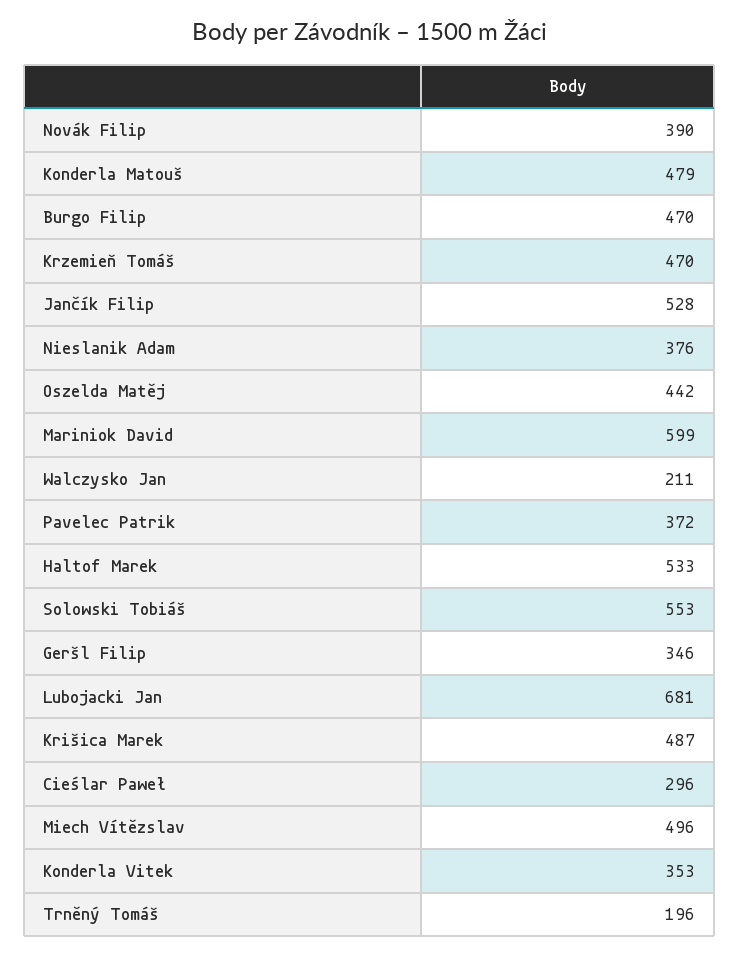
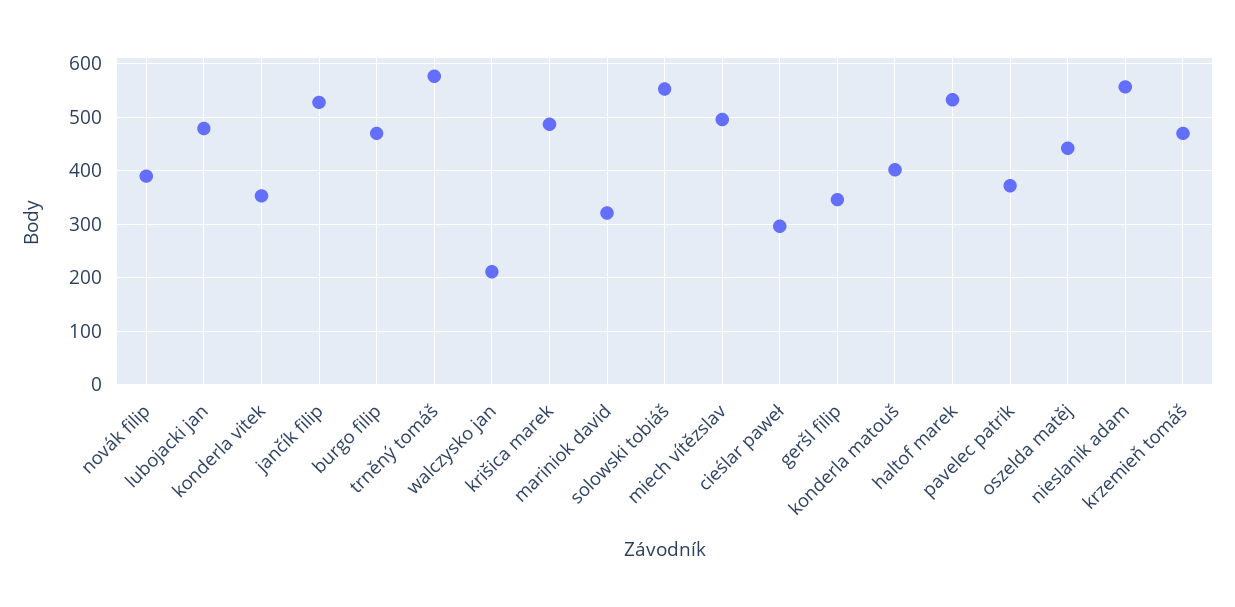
Konderla Matouš: 479 -> 400
Nieslanik Adam: 376 -> 560
Mariniok David: 599 -> 320
Lubojacki Jan: 681 -> 480
Trněný Tomáš: 196 -> 580

